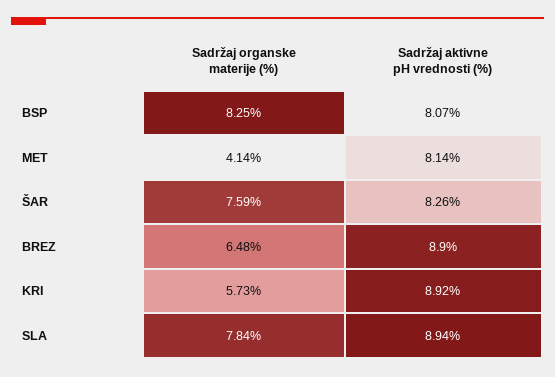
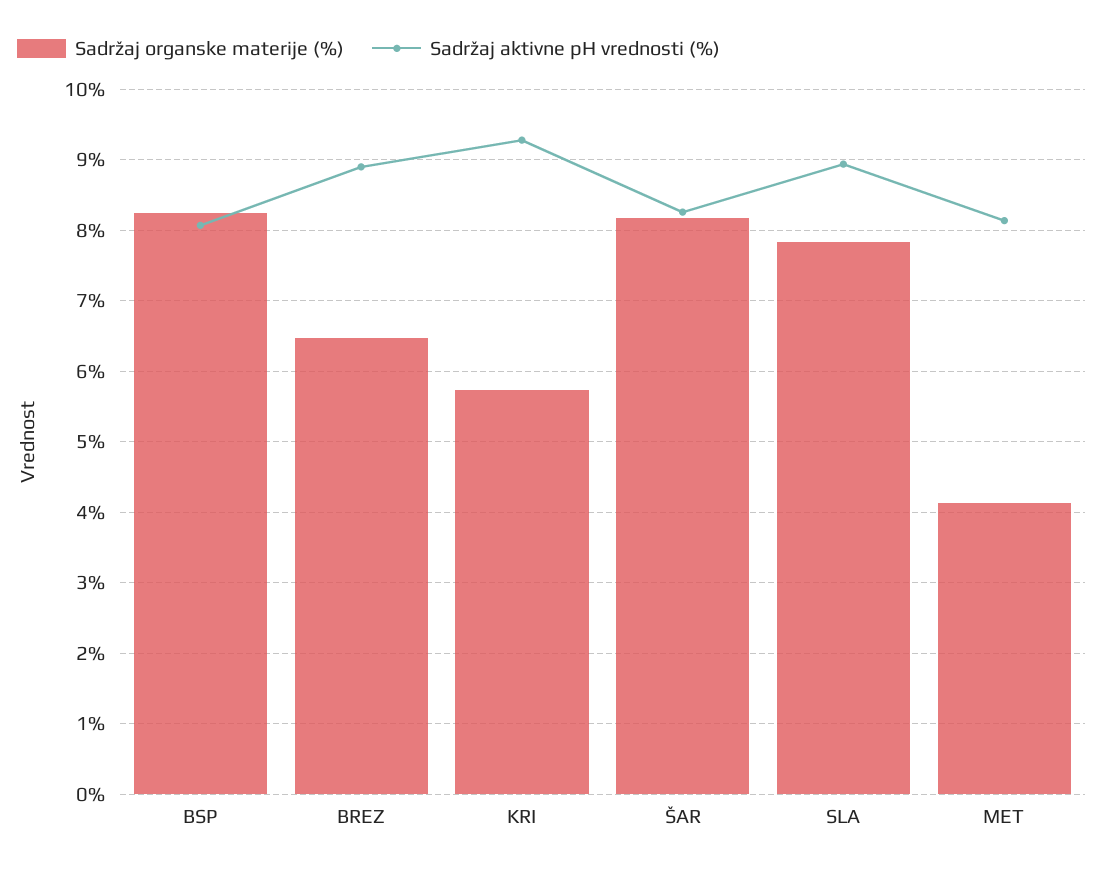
Sadržaj organske materije (%), ŠAR: 7.59 -> 8.2
Sadržaj aktivne pH vrednosti (%), KRI: 8.92 -> 9.3

